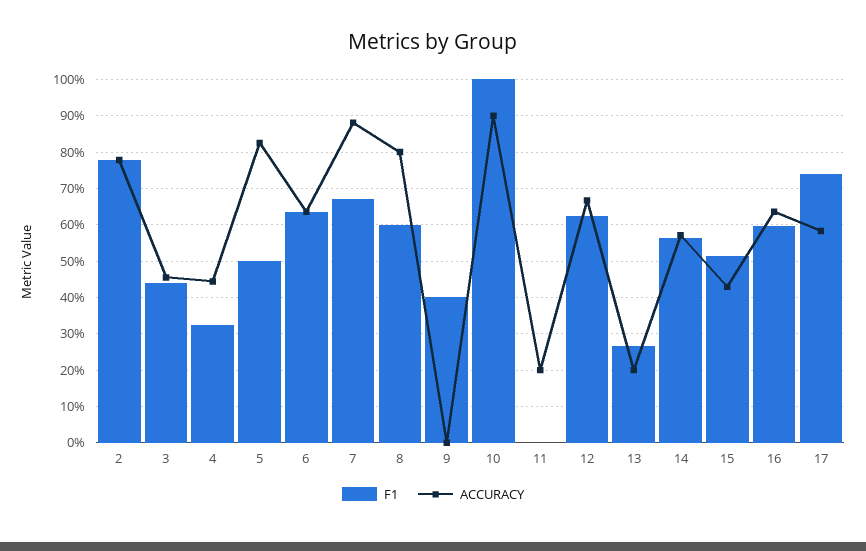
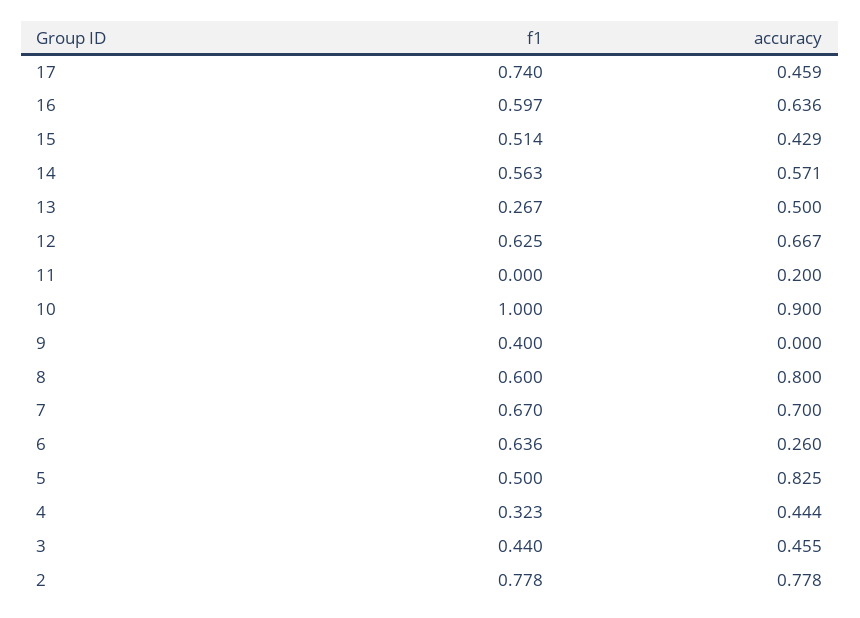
ACCURACY, 6: 0.64 -> 0.26
ACCURACY, 7: 0.88 -> 0.7
ACCURACY, 13: 0.2 -> 0.5
ACCURACY, 17: 0.58 -> 0.459

